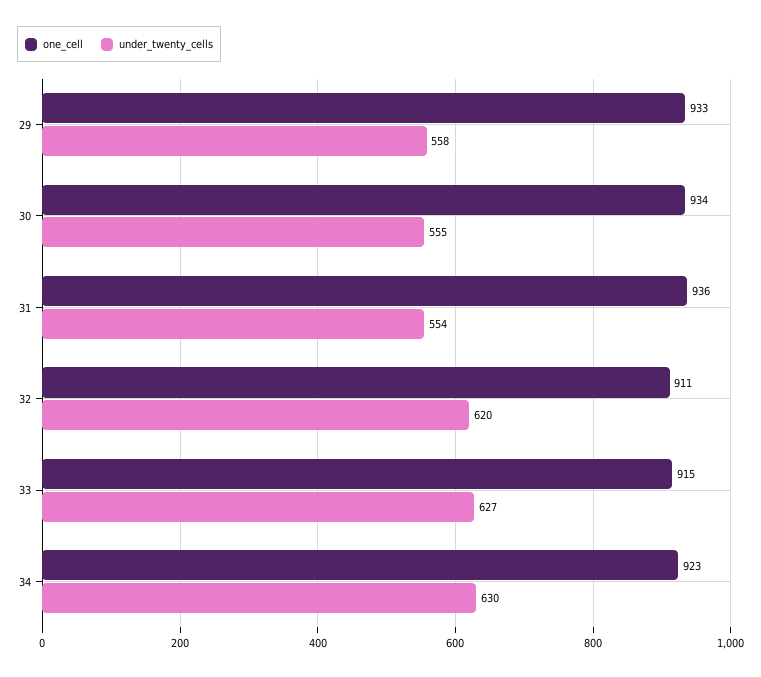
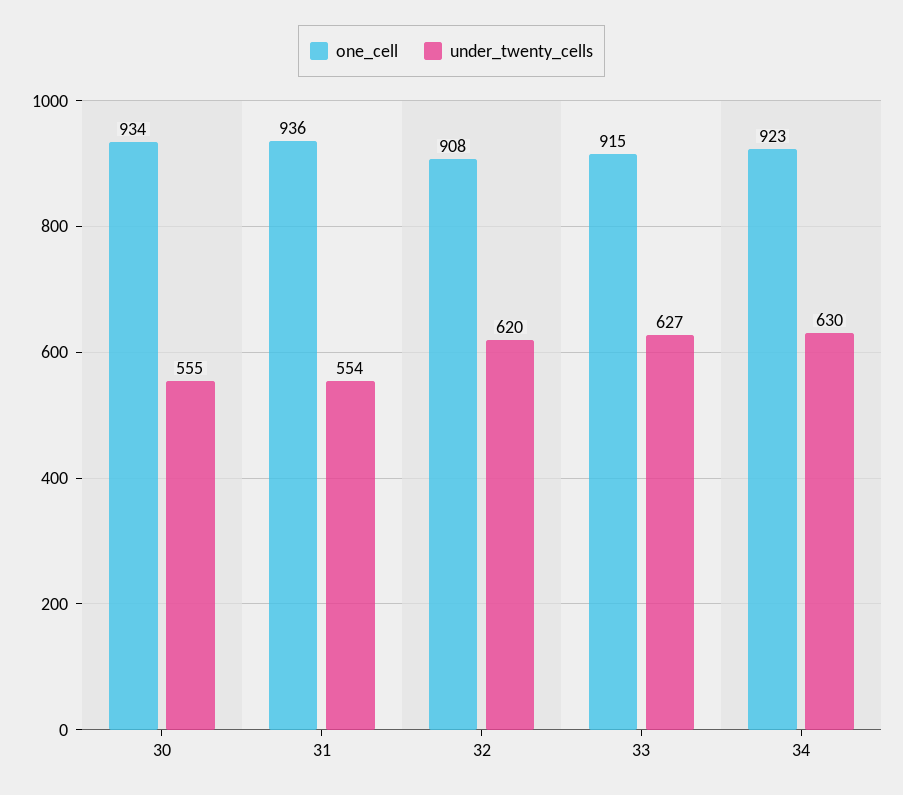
one_cell, 29: 933 -> none
under_twenty_cells, 29: 558 -> none
one_cell, 32: 911 -> 908

